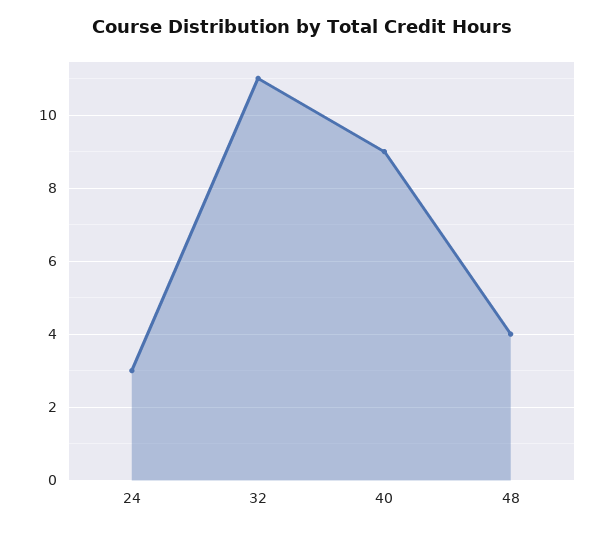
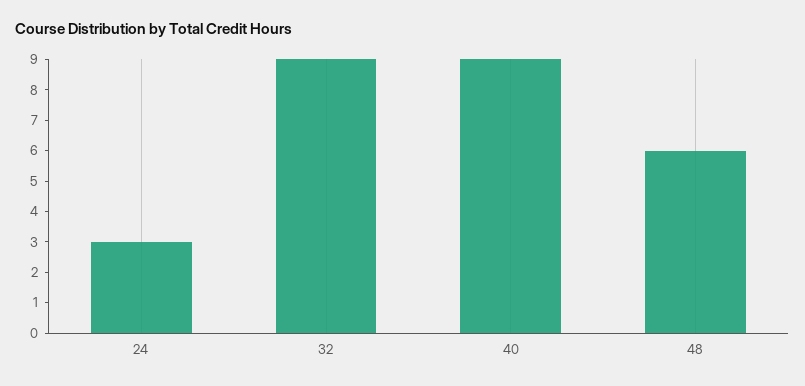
32: 11 -> 9
48: 4 -> 6

